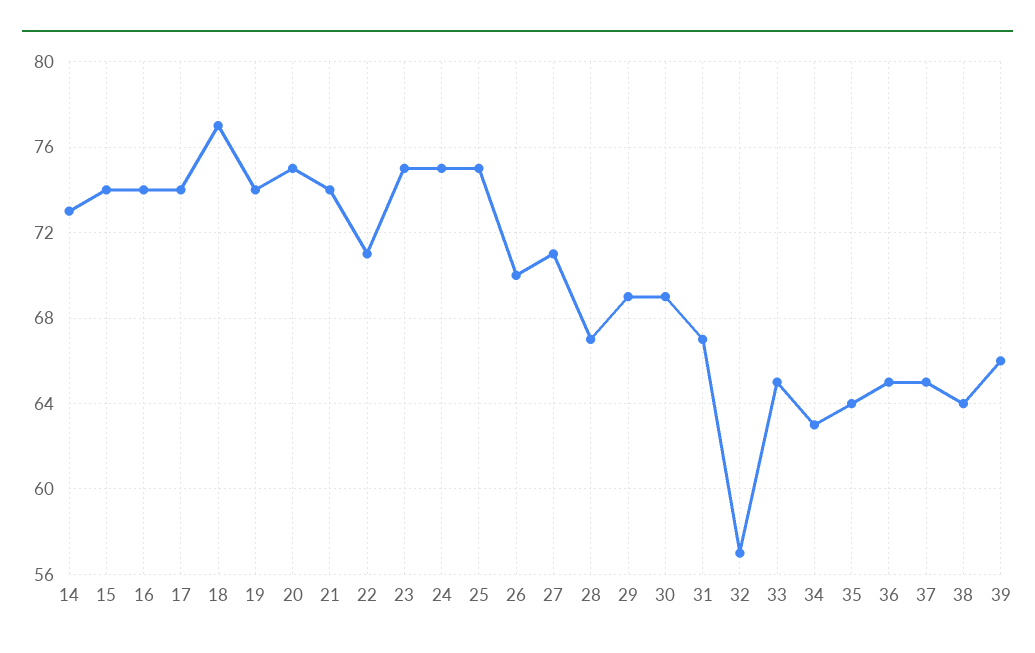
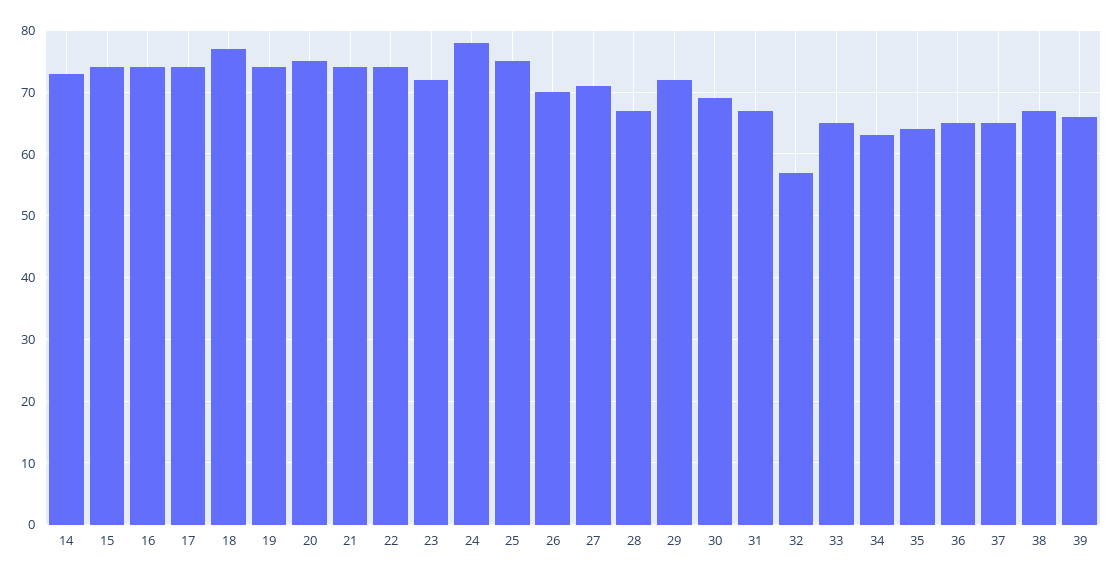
22: 71 -> 74
23: 75 -> 72
24: 75 -> 78
29: 69 -> 72
38: 64 -> 67

